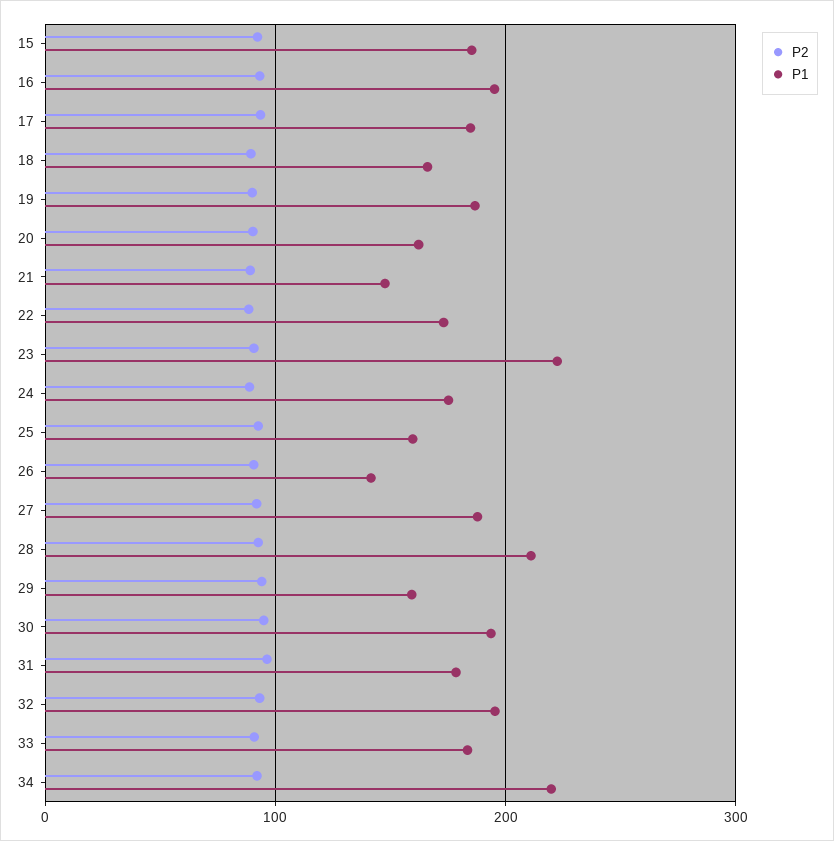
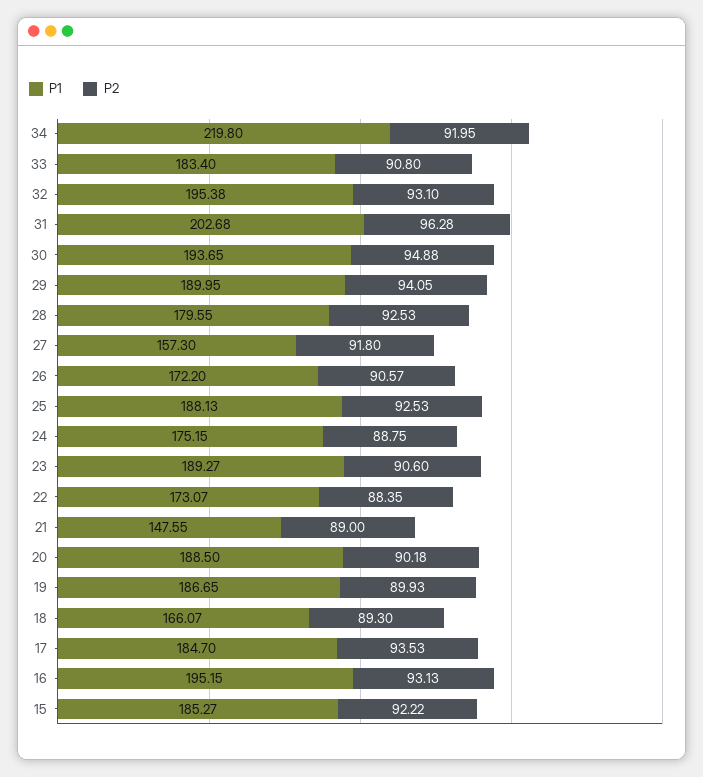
P1, 20: 160 -> 188.5
P1, 23: 220 -> 189.27
P1, 25: 160 -> 188.13
P1, 26: 140 -> 172.2
P1, 27: 190 -> 157.3
P1, 28: 210 -> 179.55
P1, 29: 160 -> 189.95
P1, 31: 180 -> 202.68

